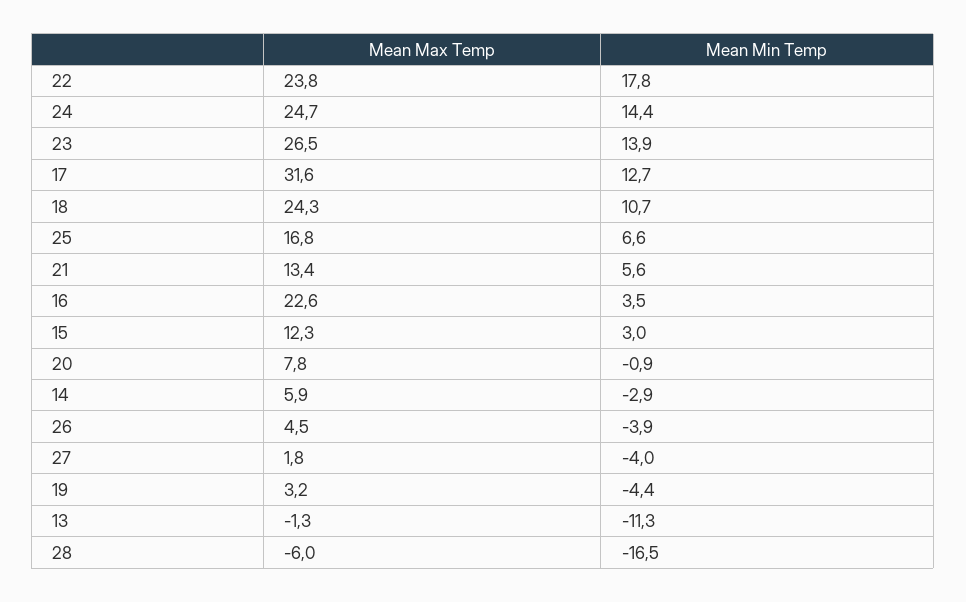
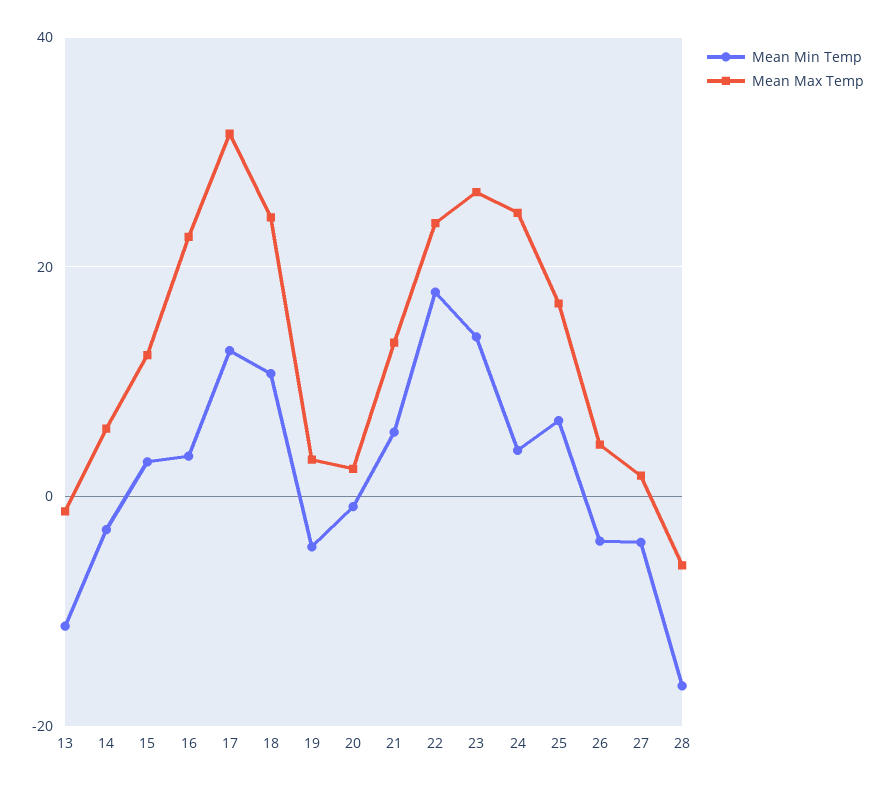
Mean Min Temp, 24: 14.4 -> 4
Mean Max Temp, 20: 7.8 -> 2

